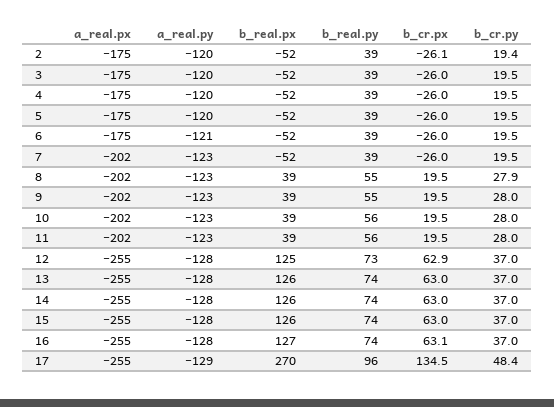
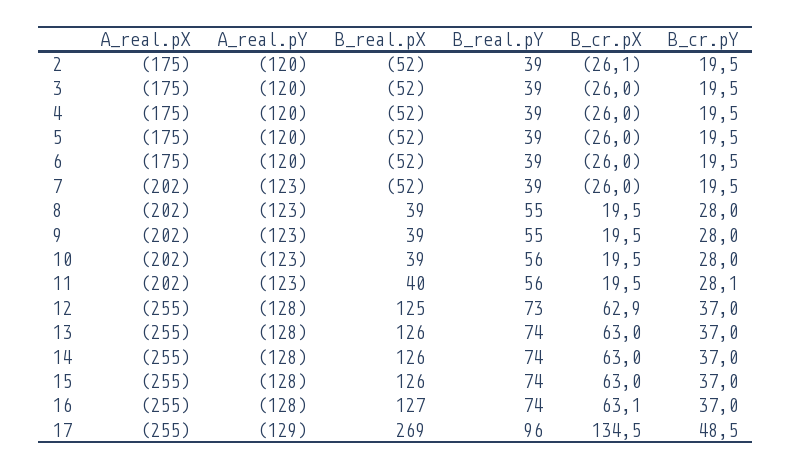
b_cr.py, 2: 19.4 -> 19.5
a_real.py, 6: -121 -> -120
b_cr.py, 8: 27.9 -> 28
b_real.px, 11: 39 -> 40
b_cr.py, 11: 28 -> 28.1
b_real.px, 17: 270 -> 269
b_cr.py, 17: 48.4 -> 48.5

